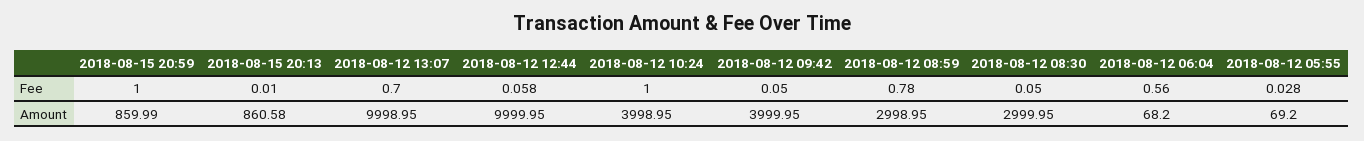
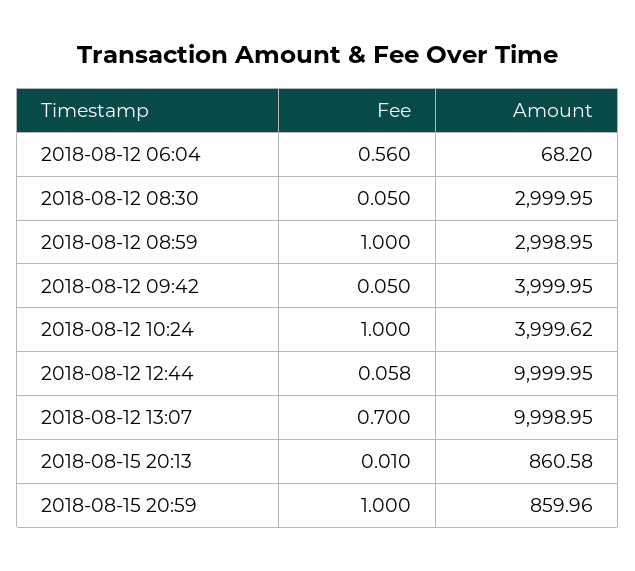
2018-08-12 08:59, Fee: 0.78 -> 1
2018-08-12 05:55, Fee: 0.028 -> none
2018-08-15 20:59, Amount: 859.99 -> 859.96
2018-08-12 10:24, Amount: 3998.95 -> 3999.62
2018-08-12 05:55, Amount: 69.2 -> none

